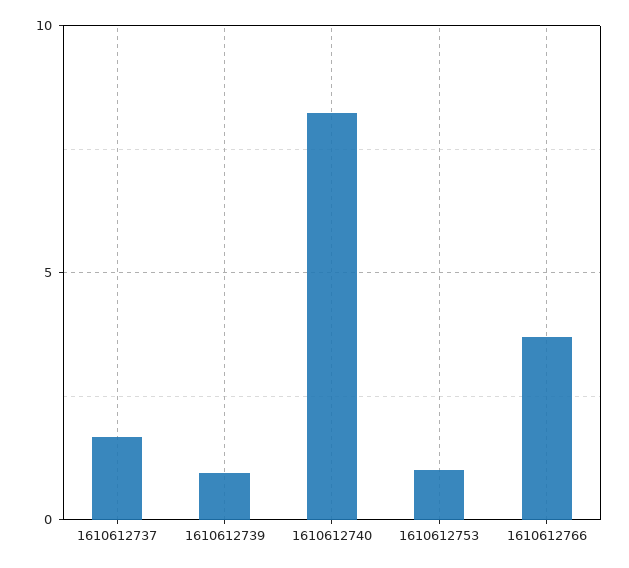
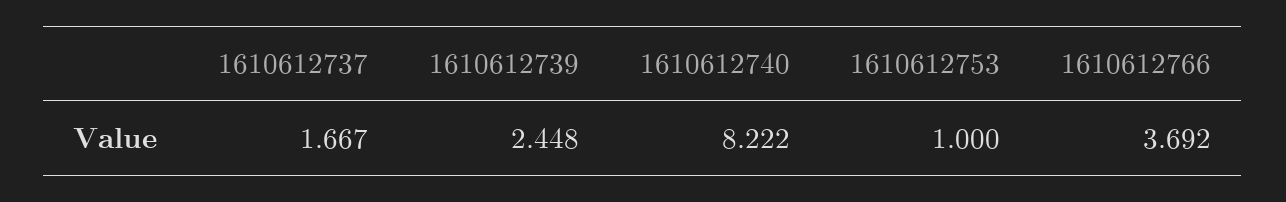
1610612739: 1 -> 2.448

